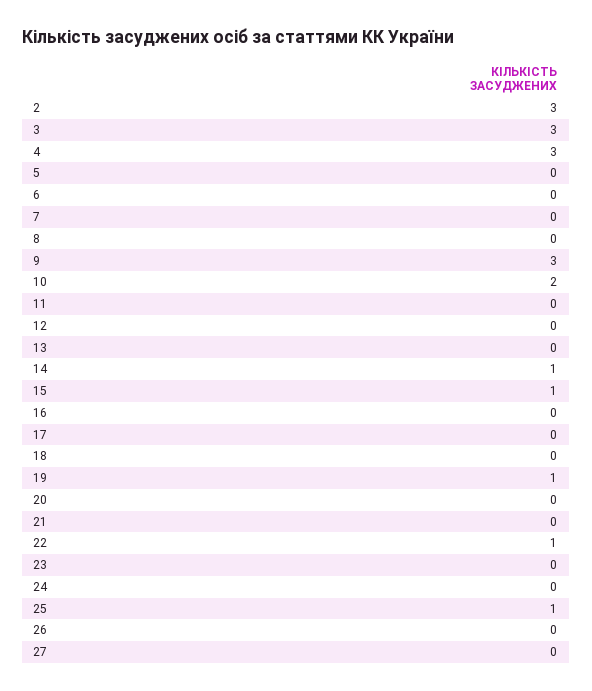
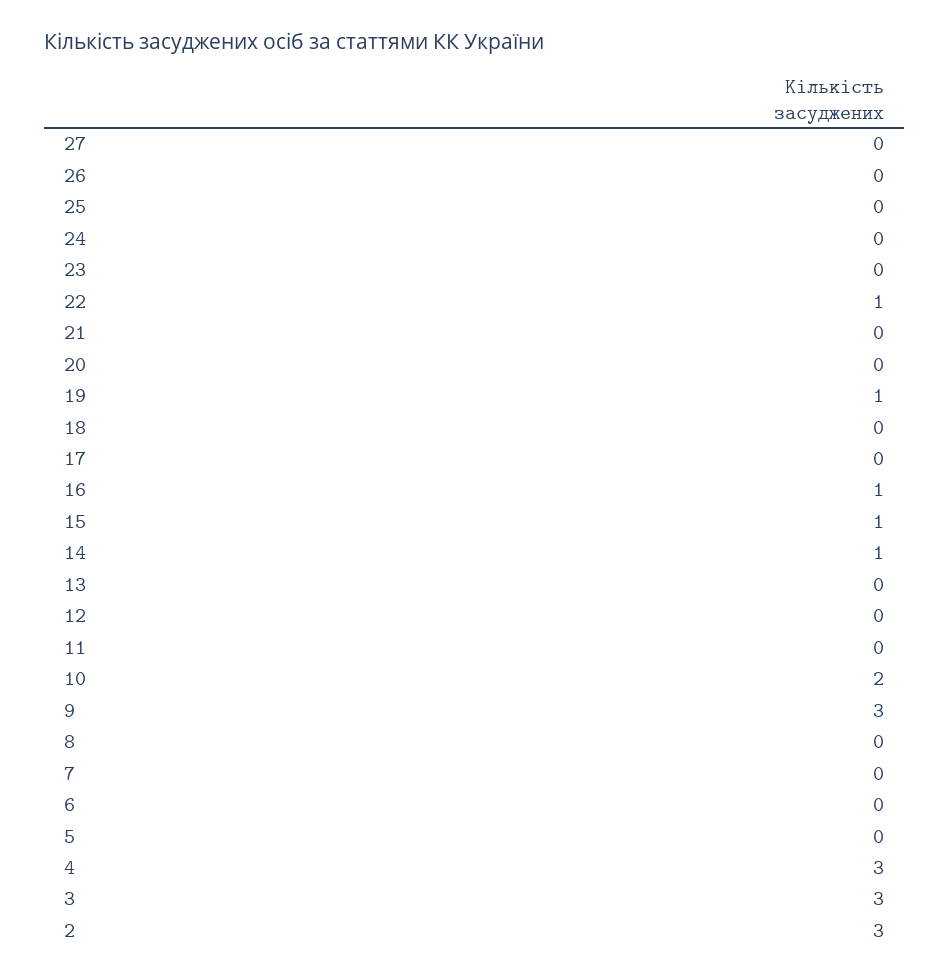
16: 0 -> 1
25: 1 -> 0

